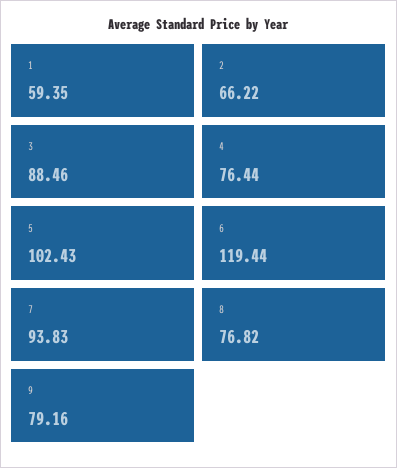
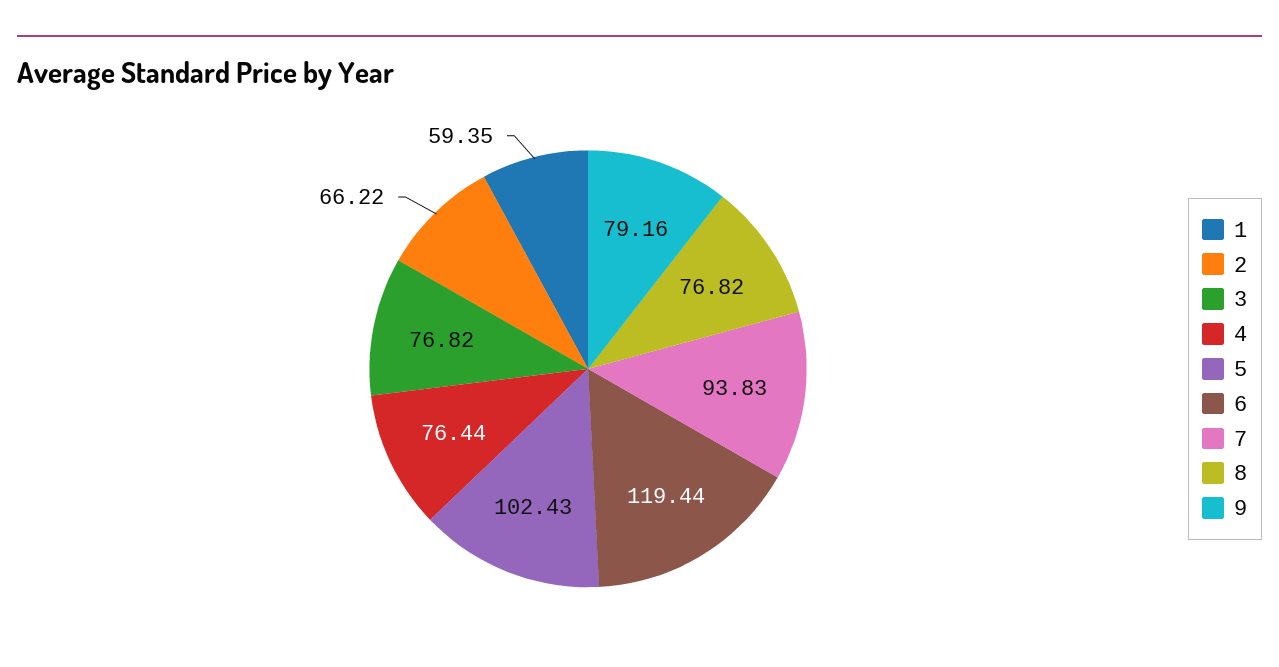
3: 88.46 -> 76.82

